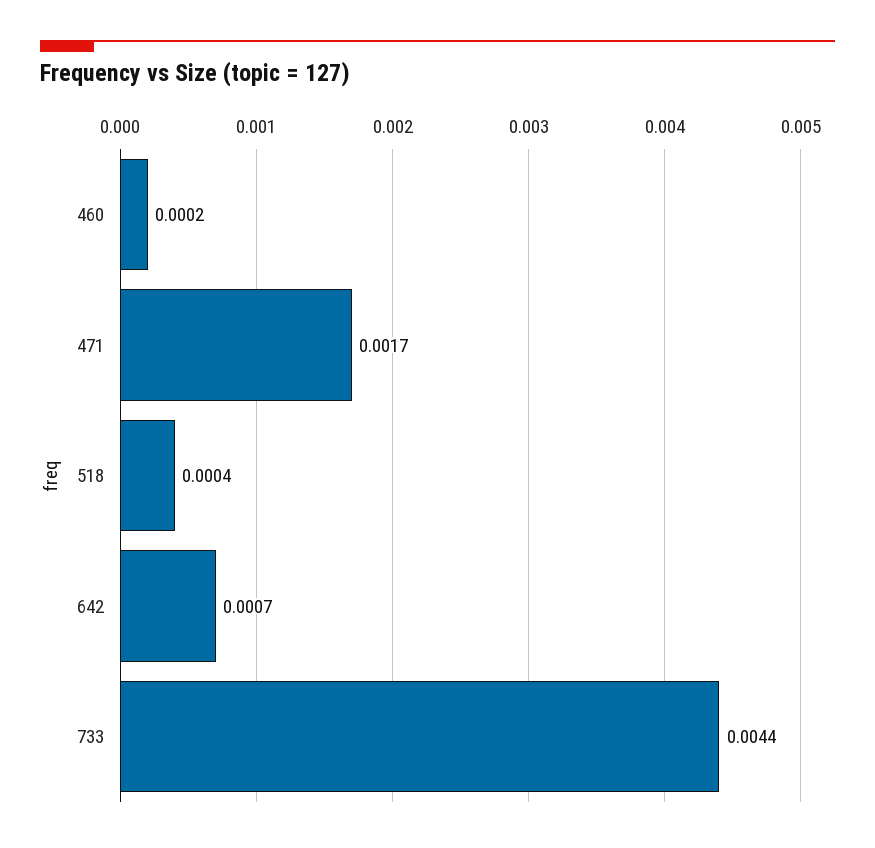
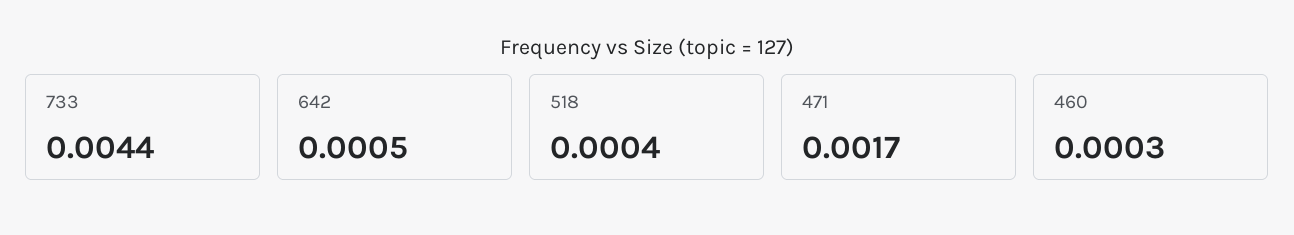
460: 0.0002 -> 0.0003
642: 0.0007 -> 0.0005

